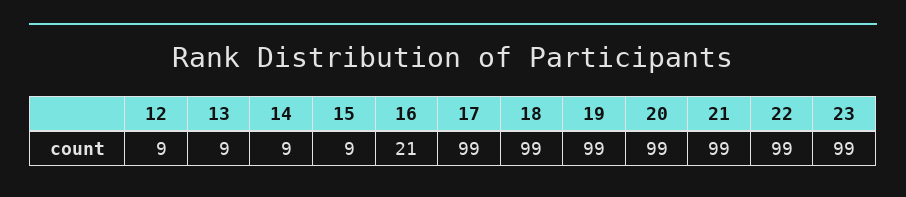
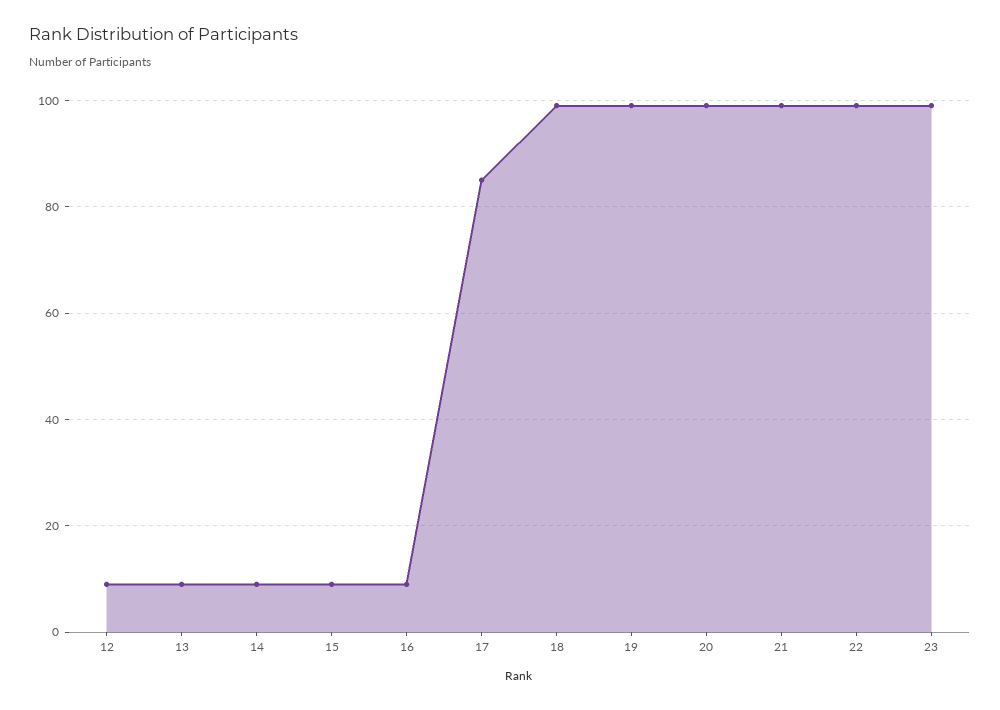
16: 21 -> 10
17: 99 -> 85

